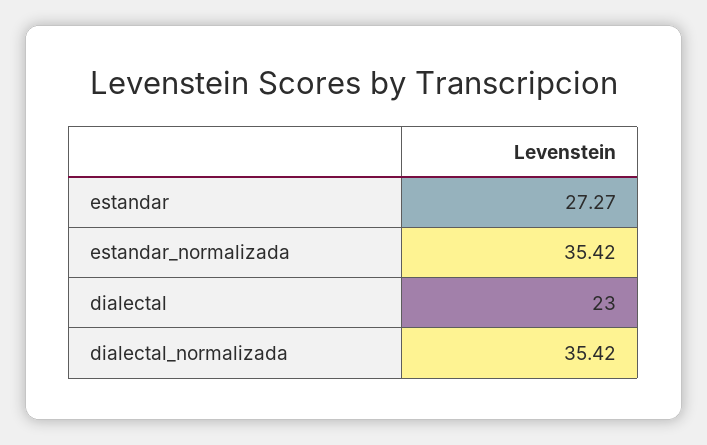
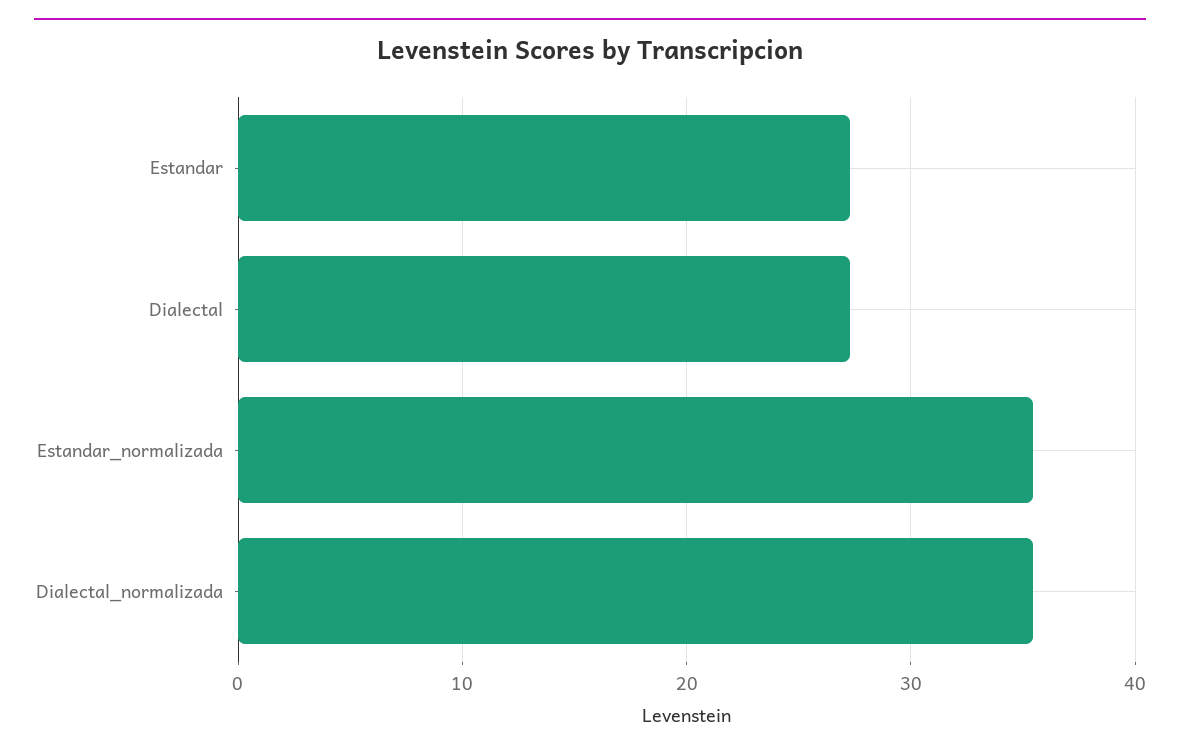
dialectal: 23 -> 27

